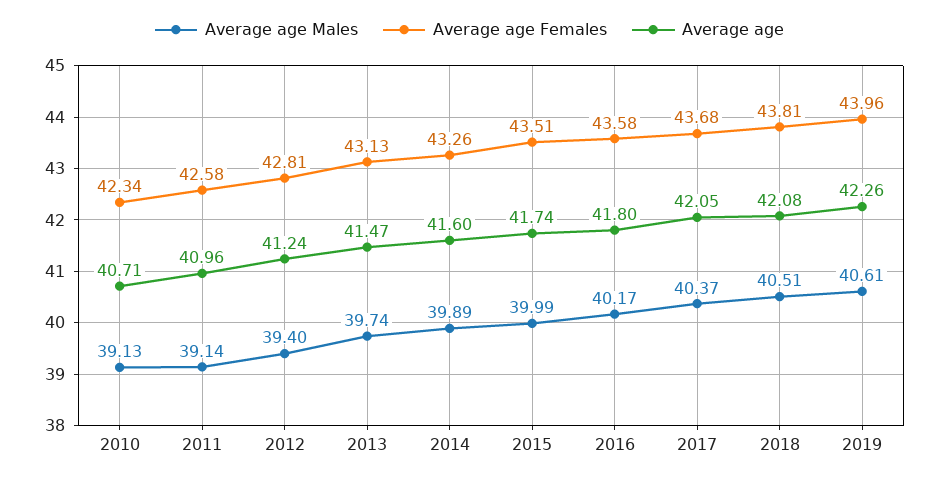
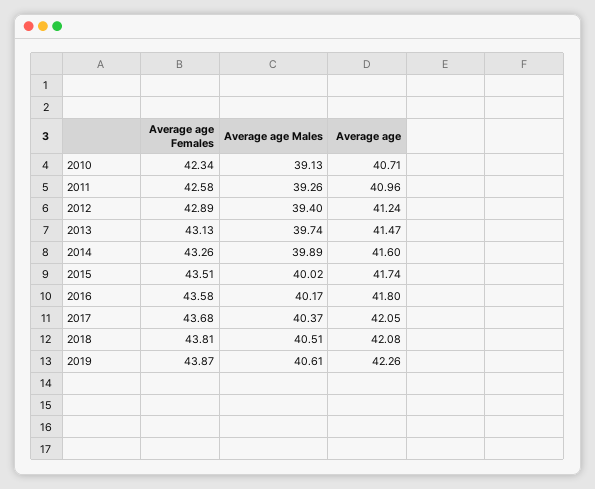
Average age Males, 2011: 39.14 -> 39.26
Average age Females, 2012: 42.81 -> 42.89
Average age Males, 2015: 39.99 -> 40.02
Average age Females, 2019: 43.96 -> 43.87

